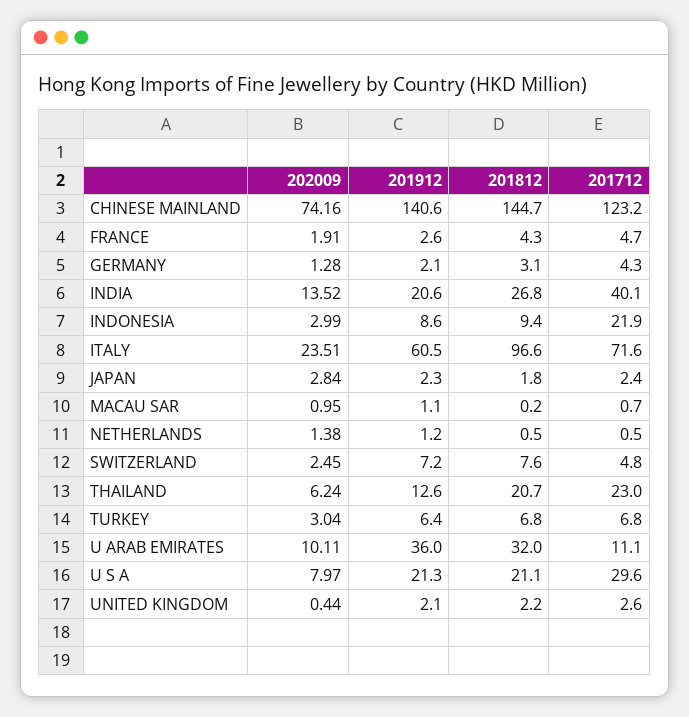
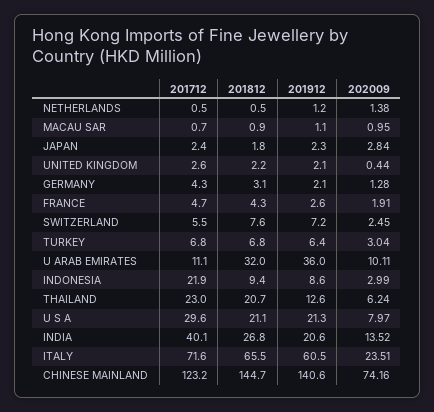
201812, ITALY: 96.6 -> 65.5
201812, MACAU SAR: 0.2 -> 0.9
201712, SWITZERLAND: 4.8 -> 5.5

